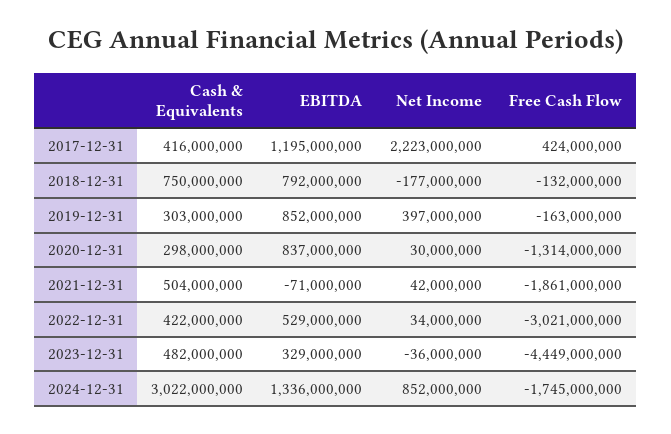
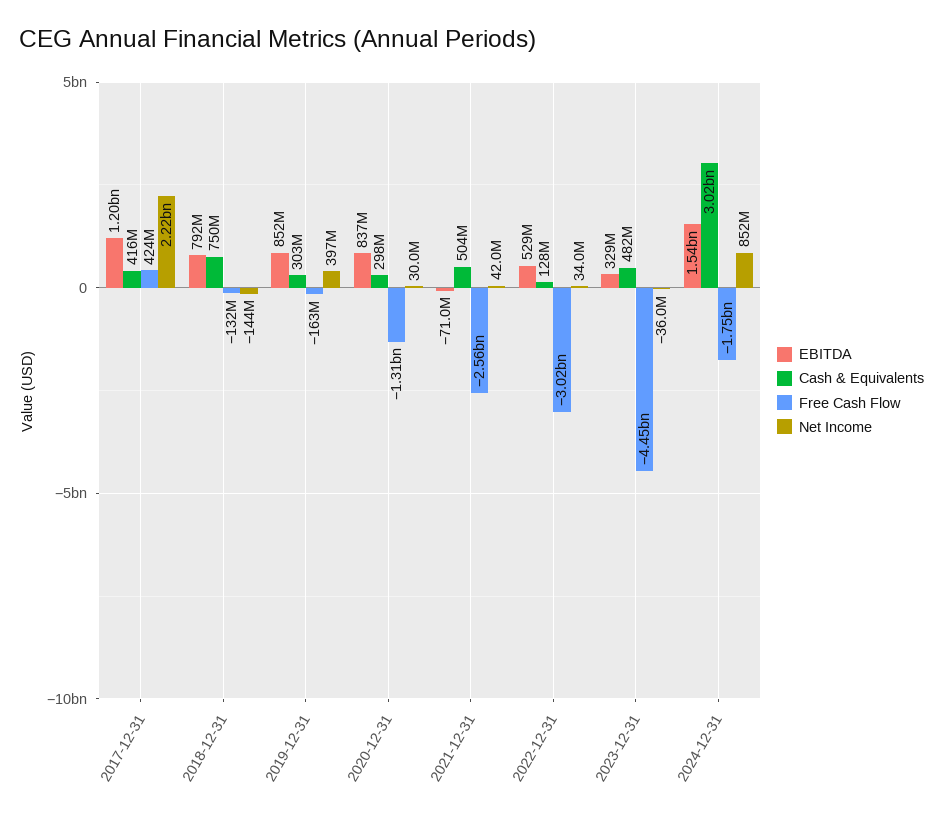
Net Income, 2018-12-31: -177000000 -> -144000000
Free Cash Flow, 2021-12-31: -1861000000 -> -2560000000
Cash & Equivalents, 2022-12-31: 422000000 -> 128000000
EBITDA, 2024-12-31: 1336000000 -> 1540000000

